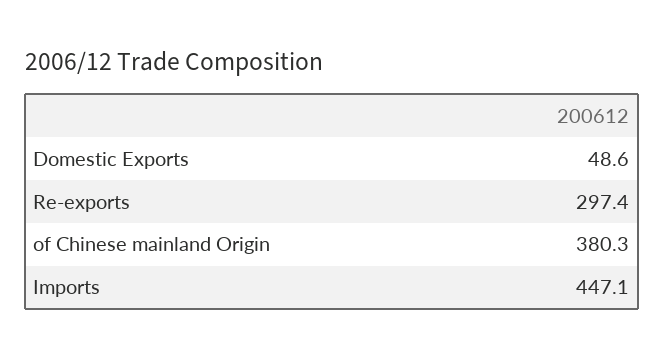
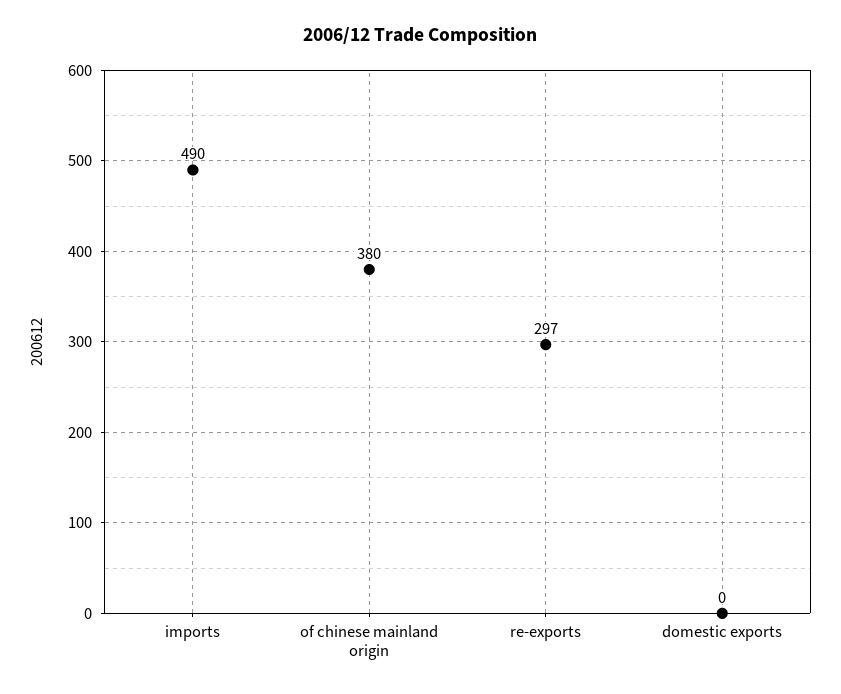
Domestic Exports: 48.6 -> 0
Imports: 447.1 -> 490

